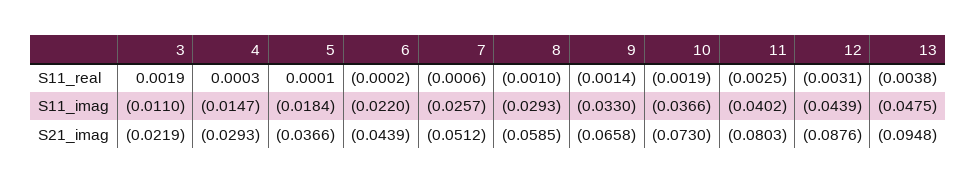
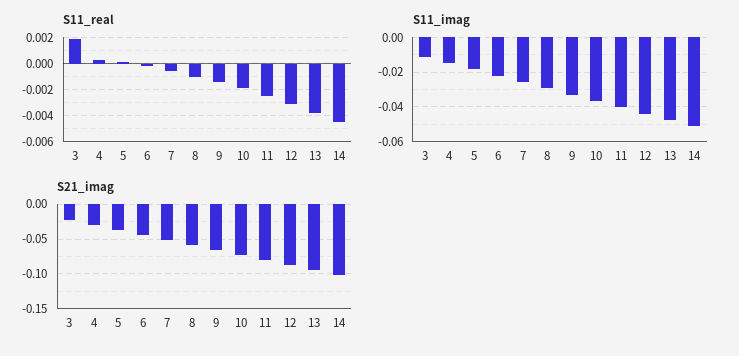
S11_real, 14: none -> -0.0045
S11_imag, 14: none -> -0.05
S21_imag, 14: none -> -0.1

